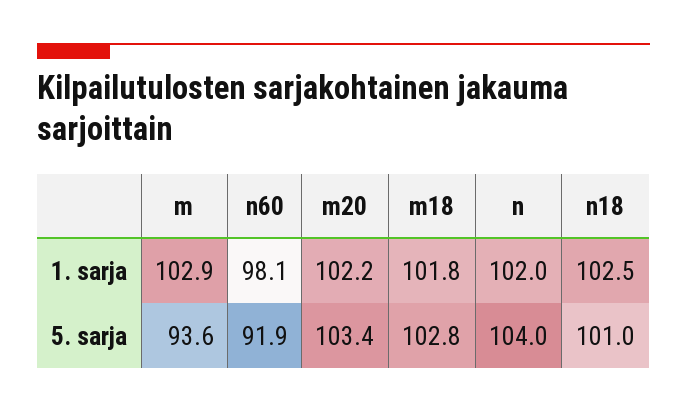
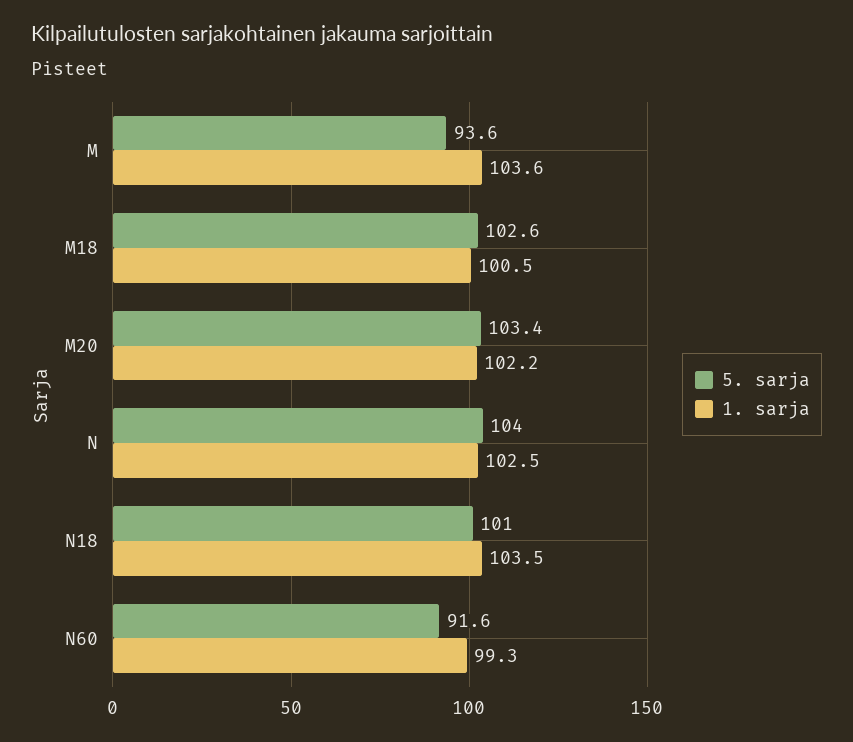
1. sarja, m: 102.9 -> 103.6
1. sarja, n60: 98.1 -> 99.3
1. sarja, m18: 101.8 -> 100.5
1. sarja, n: 102 -> 102.5
1. sarja, n18: 102.5 -> 103.5
5. sarja, n60: 91.9 -> 91.6
5. sarja, m18: 102.8 -> 102.6

